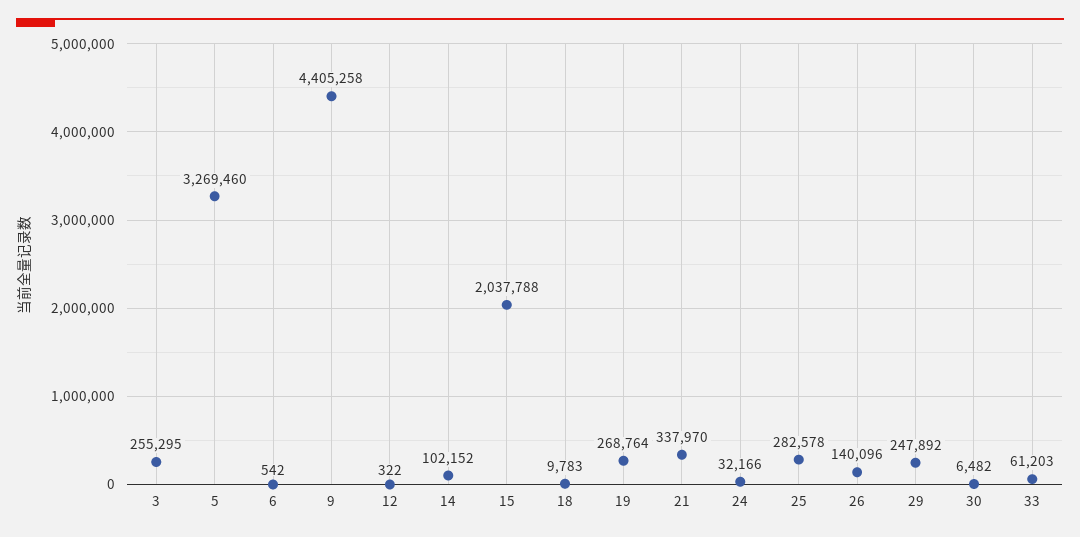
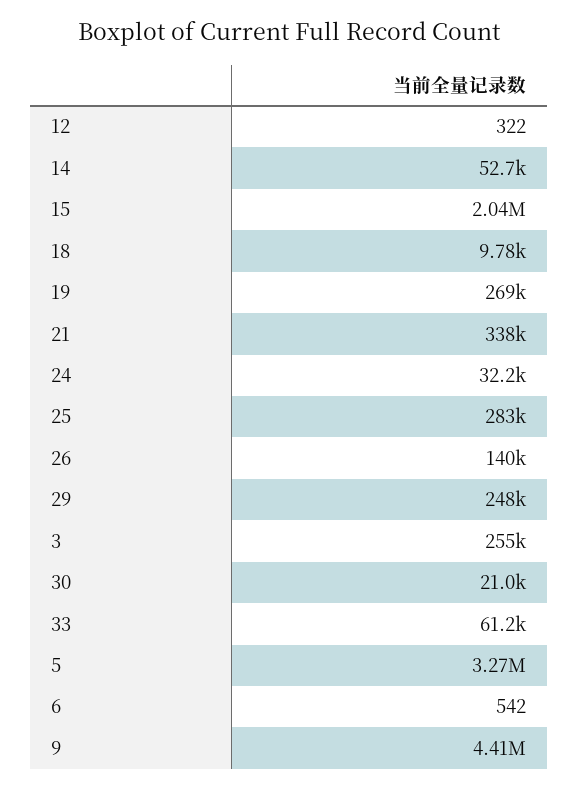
14: 102152 -> 52700
30: 6482 -> 21000

